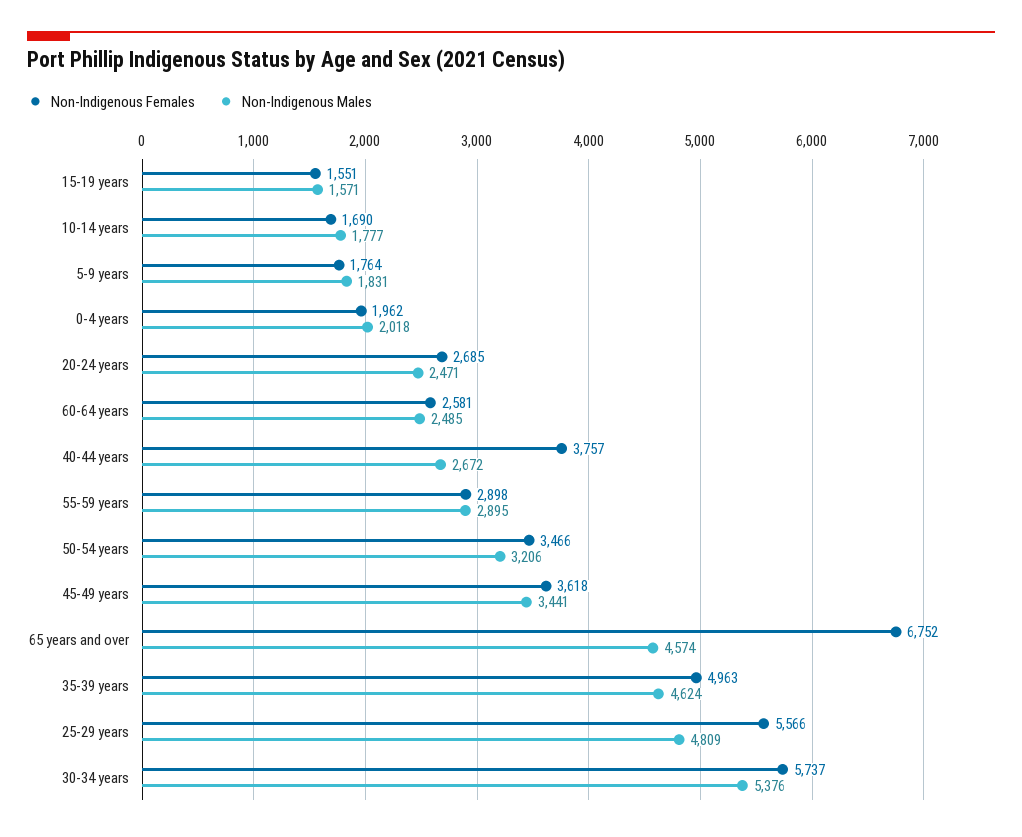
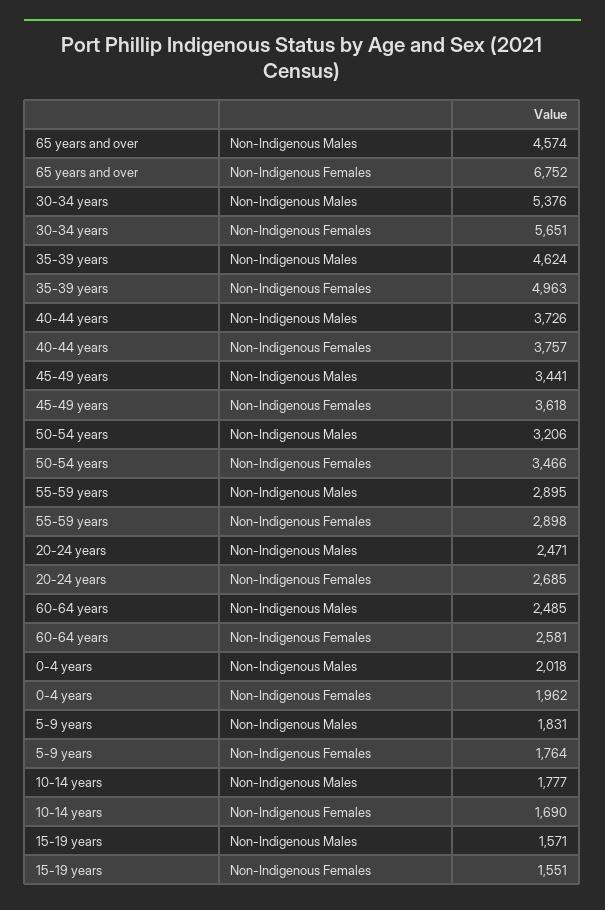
Non-Indigenous Males, 40-44 years: 2672 -> 3726
Non-Indigenous Females, 25-29 years: 5566 -> none
Non-Indigenous Males, 25-29 years: 4809 -> none
Non-Indigenous Females, 30-34 years: 5737 -> 5651

